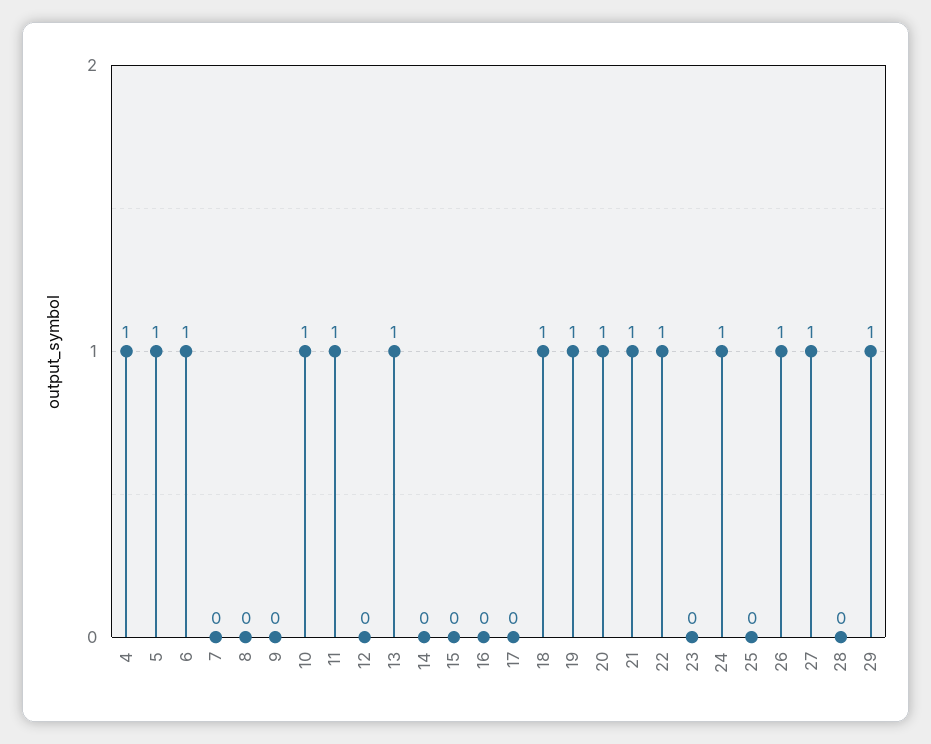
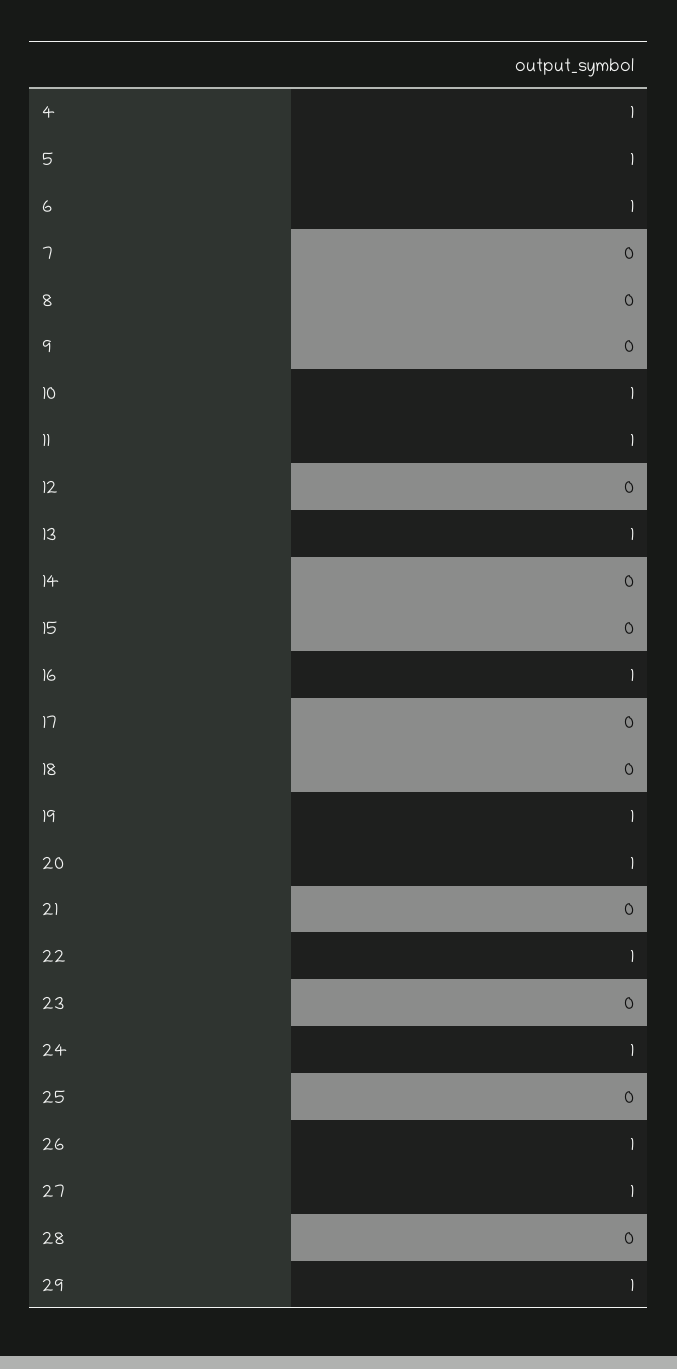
16: 0 -> 1
18: 1 -> 0
21: 1 -> 0

